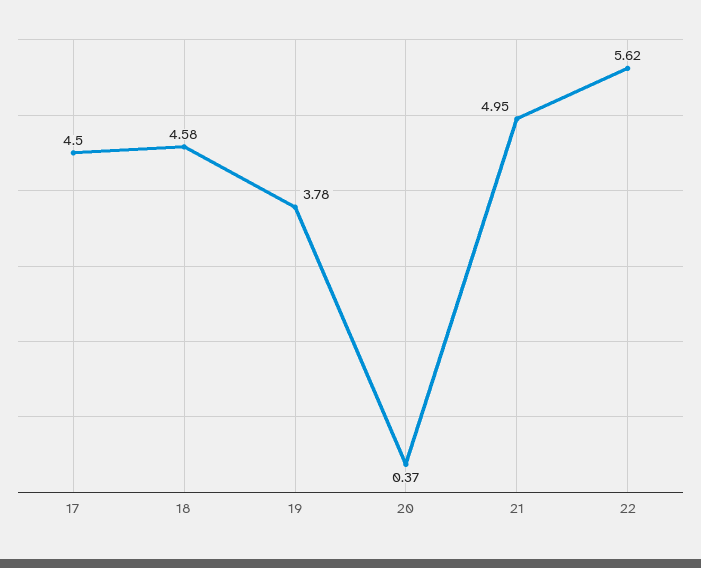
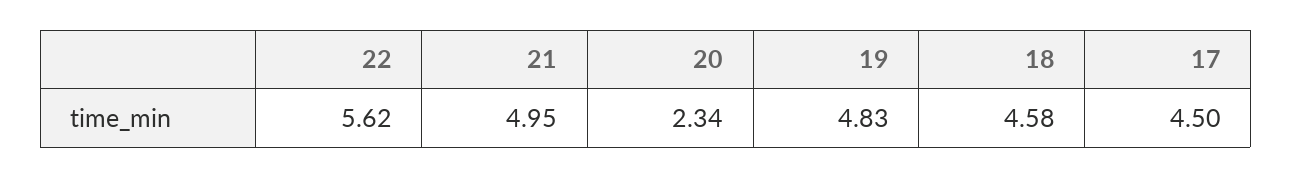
19: 3.78 -> 4.83
20: 0.37 -> 2.34

